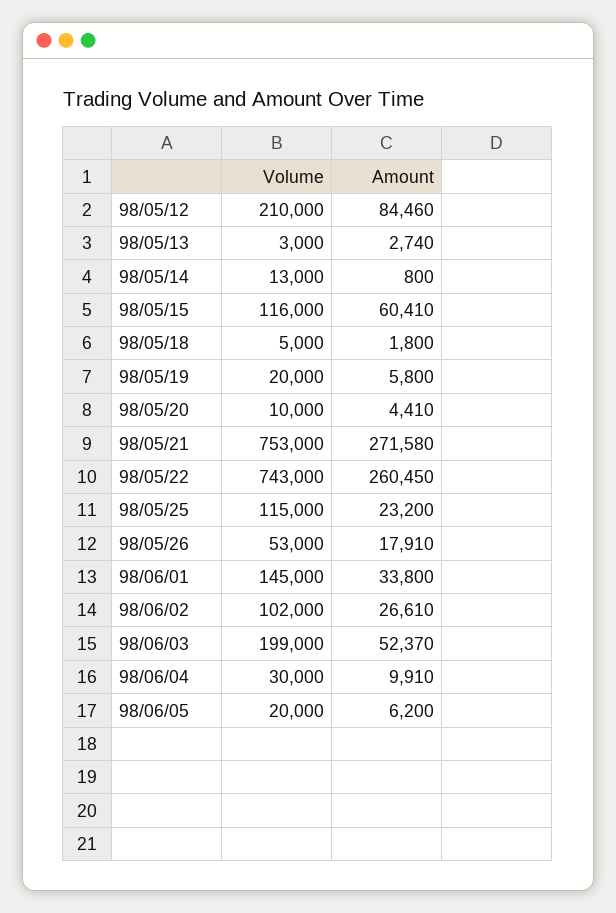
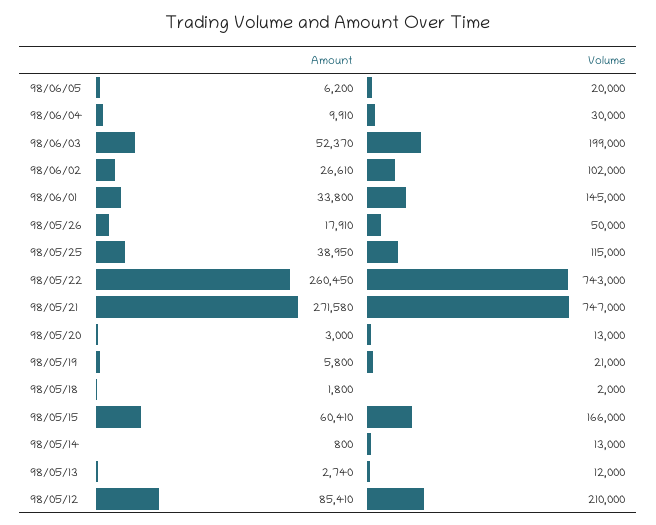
Amount, 98/05/12: 84460 -> 85410
Volume, 98/05/13: 3000 -> 12000
Volume, 98/05/15: 116000 -> 166000
Volume, 98/05/18: 5000 -> 2000
Volume, 98/05/19: 20000 -> 21000
Volume, 98/05/20: 10000 -> 13000
Amount, 98/05/20: 4410 -> 3000
Volume, 98/05/21: 753000 -> 747000
Amount, 98/05/25: 23200 -> 38950
Volume, 98/05/26: 53000 -> 50000

